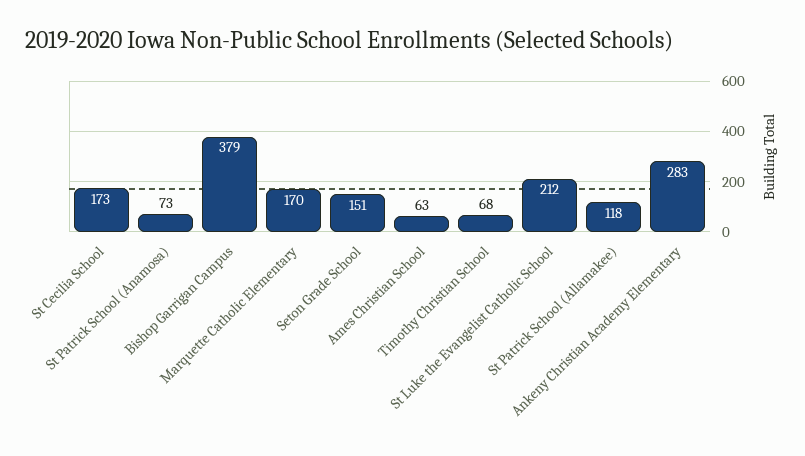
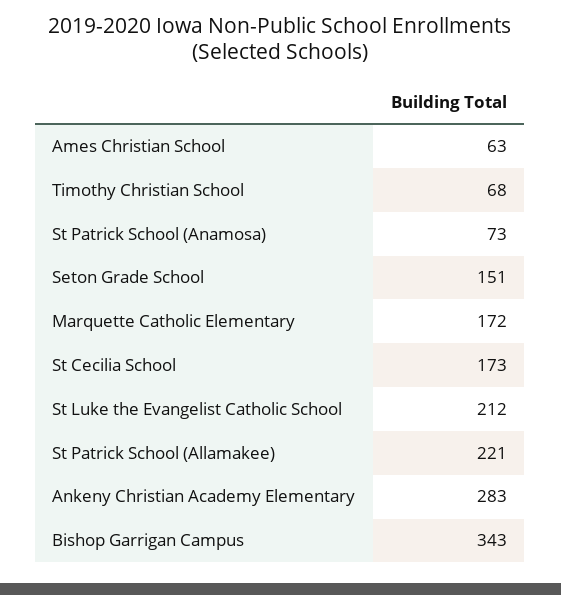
Bishop Garrigan Campus: 379 -> 343
Marquette Catholic Elementary: 170 -> 172
St Patrick School (Allamakee): 118 -> 221

